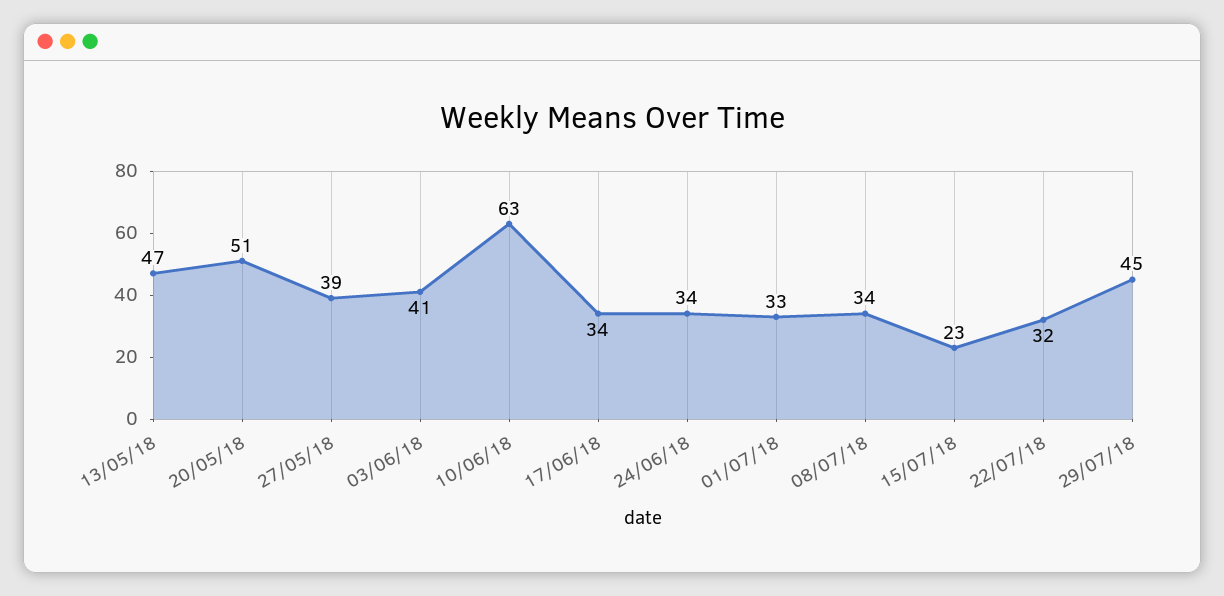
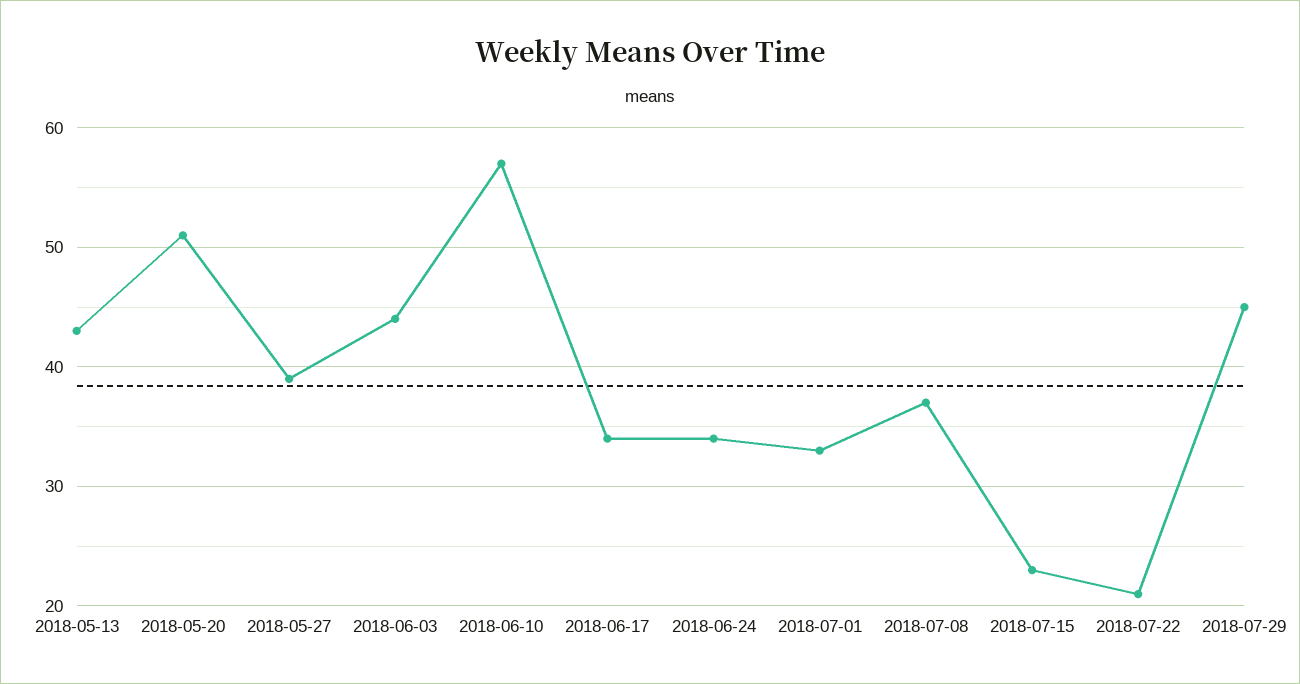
13/05/18: 47 -> 43
03/06/18: 41 -> 44
10/06/18: 63 -> 57
08/07/18: 34 -> 37
22/07/18: 32 -> 21

